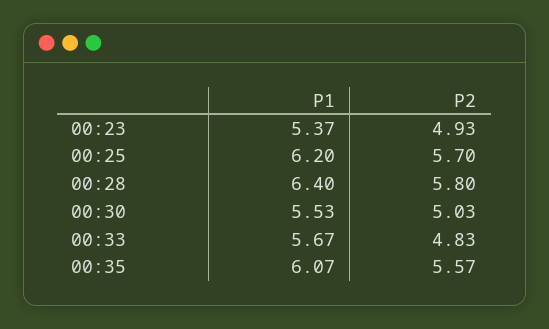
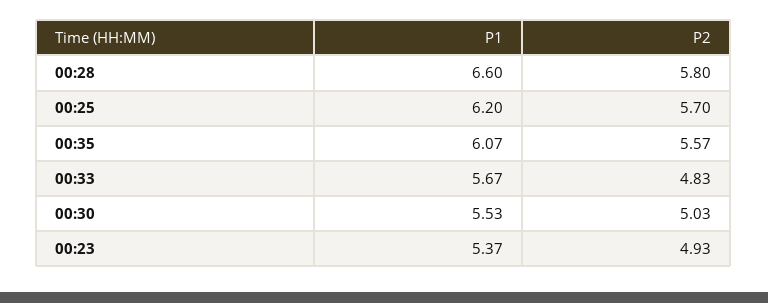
P1, 00:28: 6.4 -> 6.6

